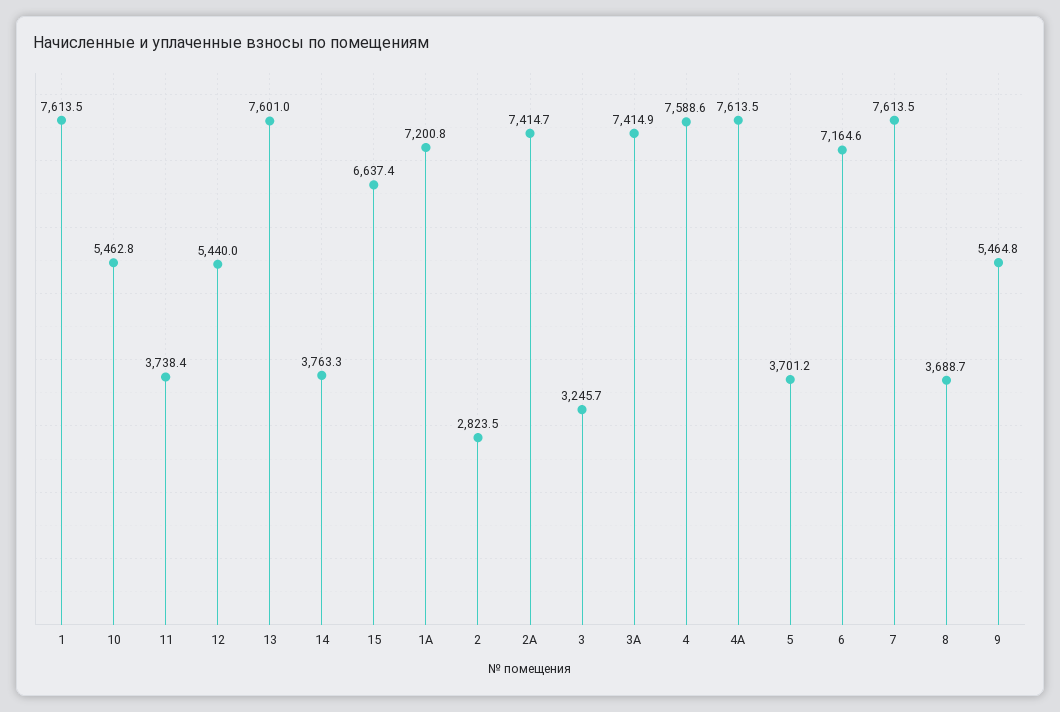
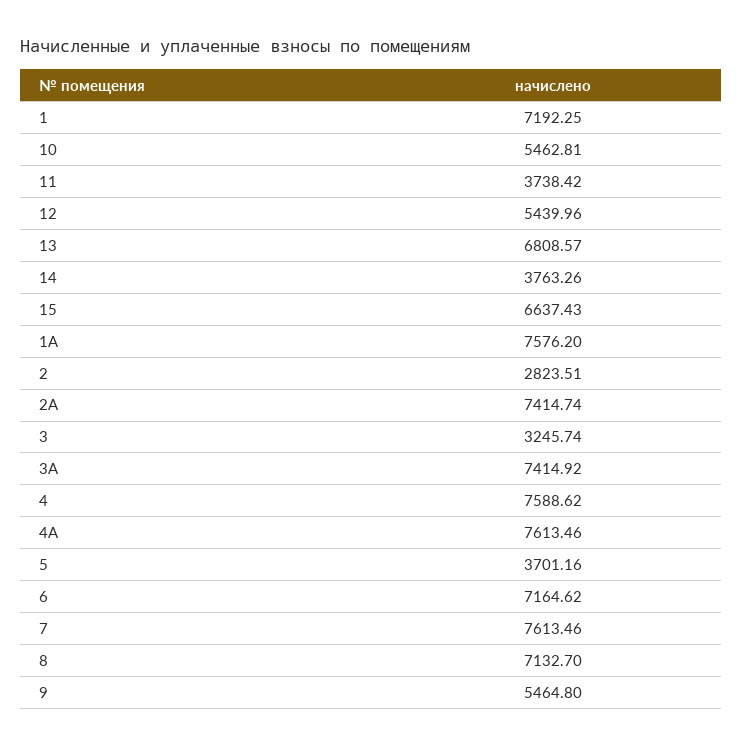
1: 7613.5 -> 7192.25
13: 7601 -> 6808.57
1А: 7200.8 -> 7576.2
8: 3688.7 -> 7132.7

